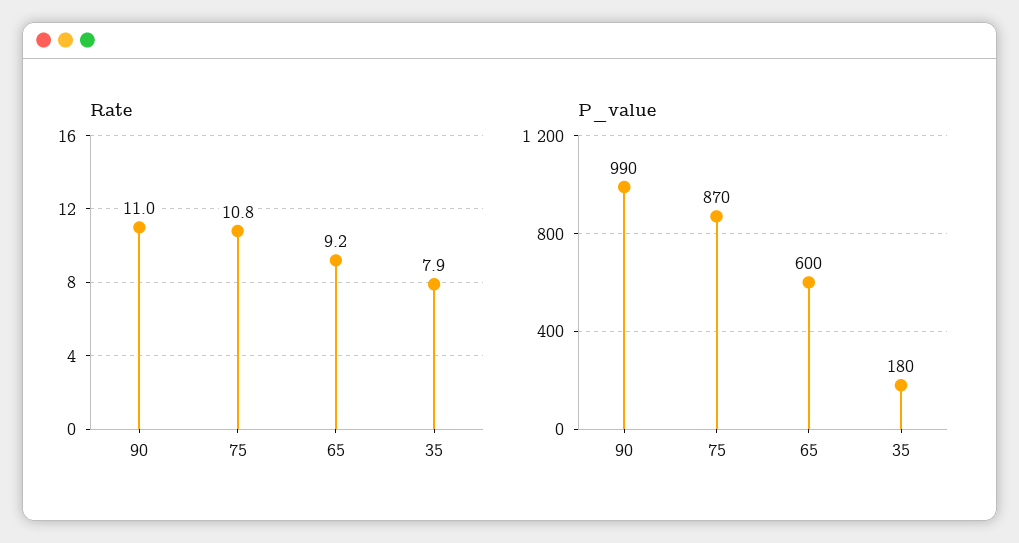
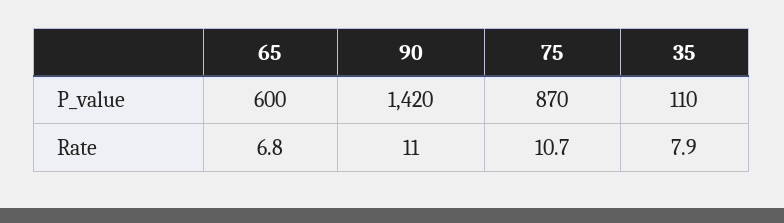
Rate, 75: 10.8 -> 10.7
Rate, 65: 9.2 -> 6.8
P_value, 90: 990 -> 1420
P_value, 35: 180 -> 110

